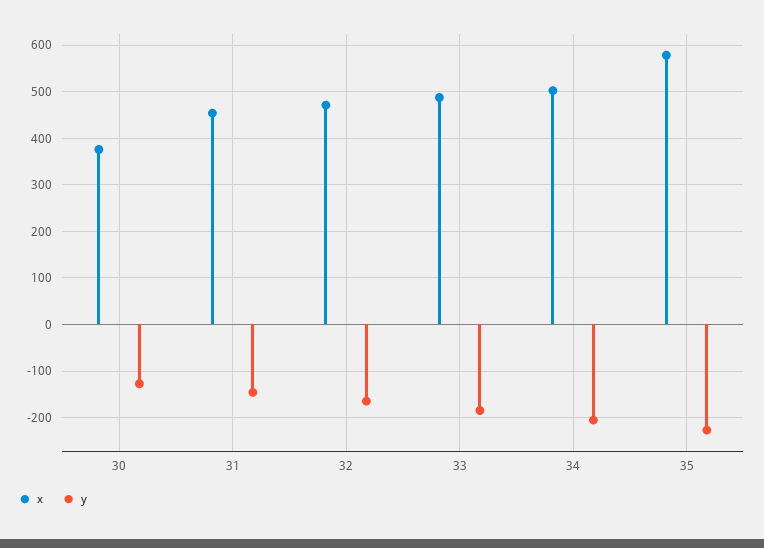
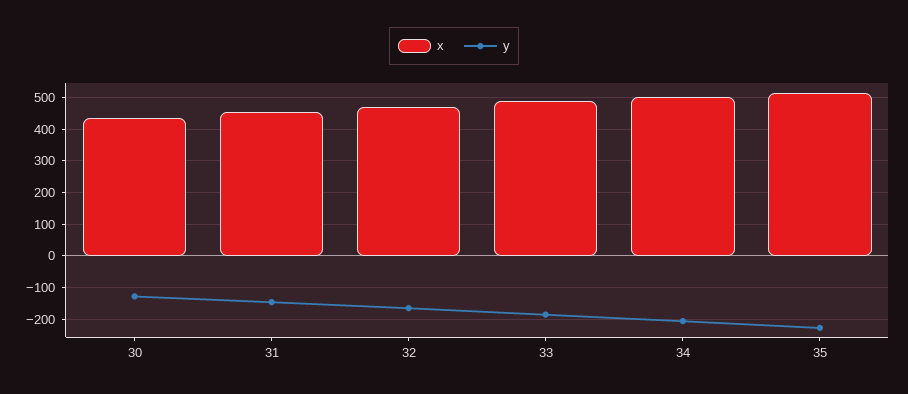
x, 30: 380 -> 440
x, 35: 580 -> 520

